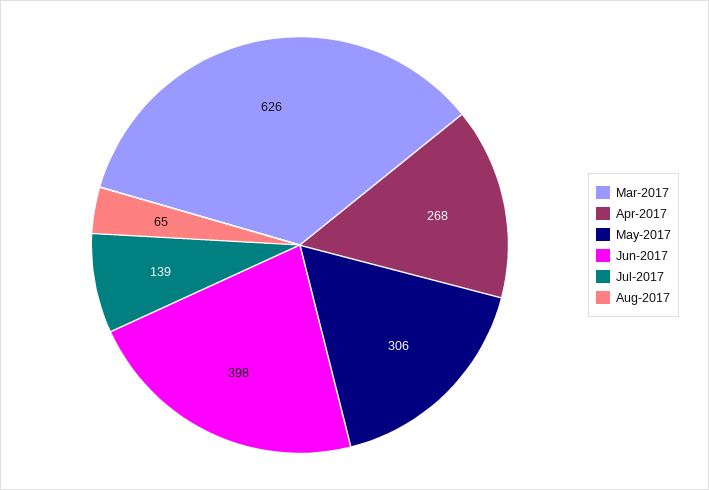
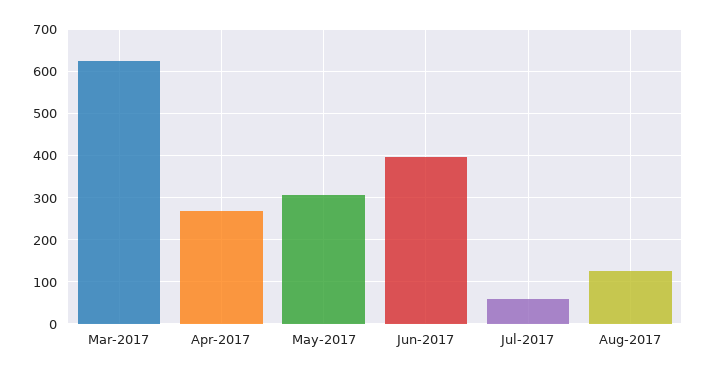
Jul-2017: 139 -> 60
Aug-2017: 65 -> 120

